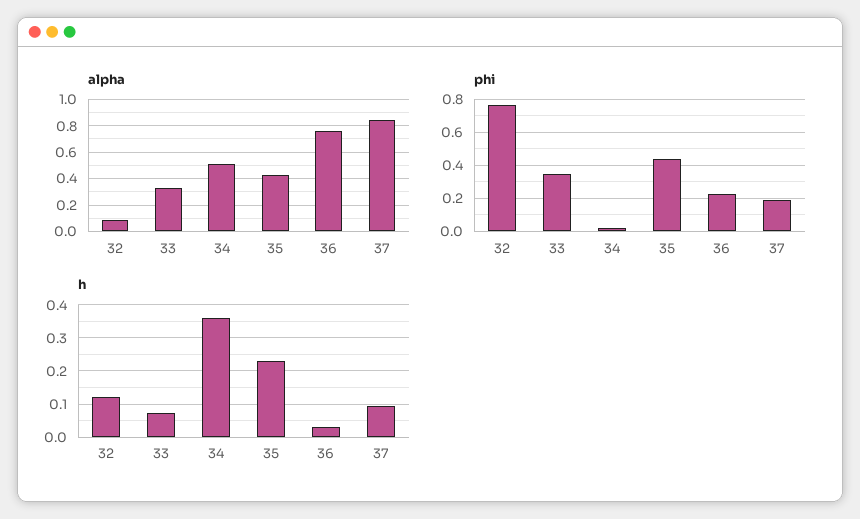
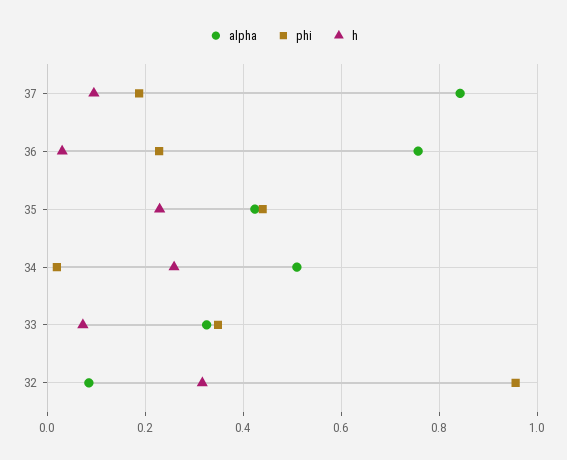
phi, 32: 0.75 -> 0.96
h, 32: 0.12 -> 0.32
h, 34: 0.36 -> 0.26

